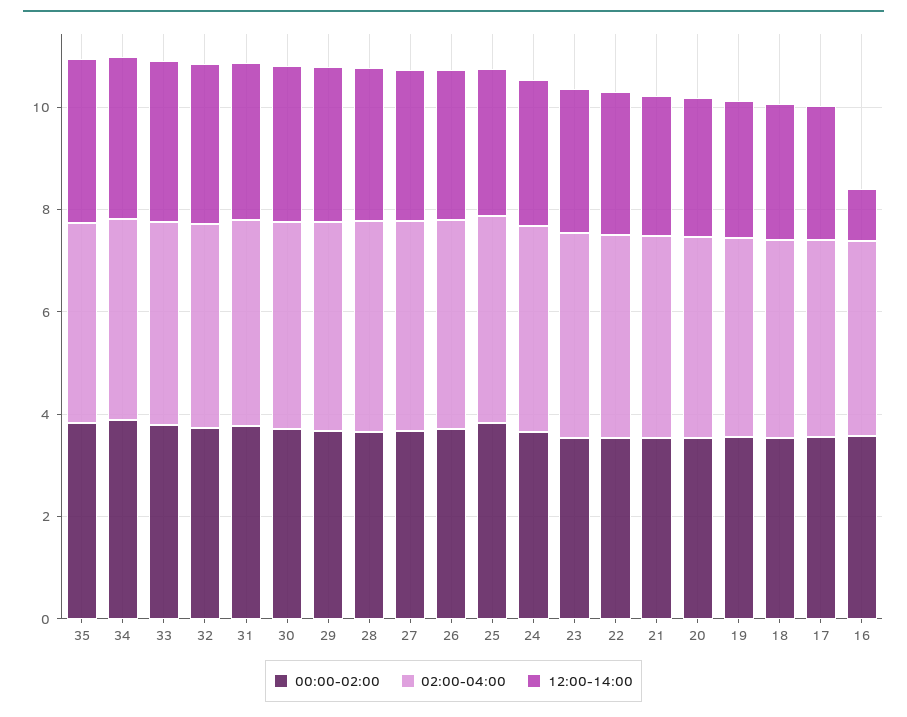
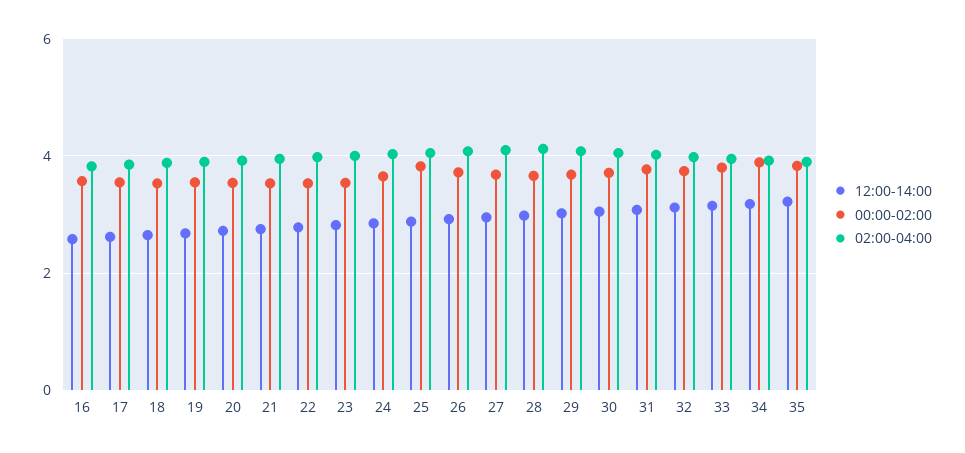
12:00-14:00, 16: 1 -> 2.6

